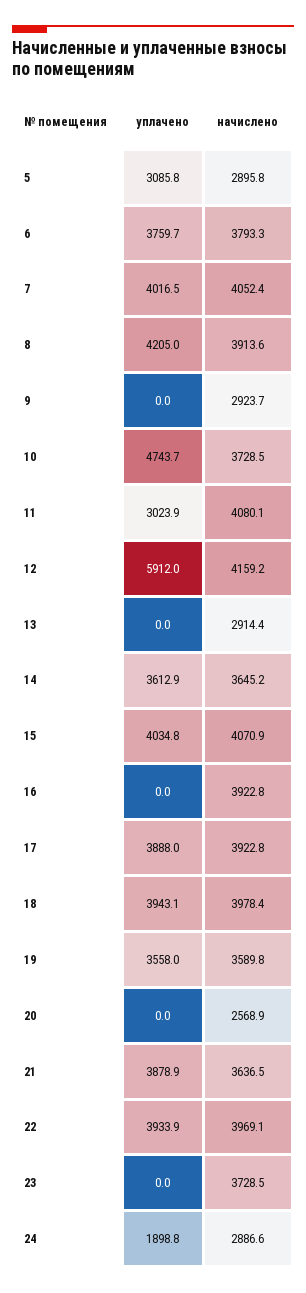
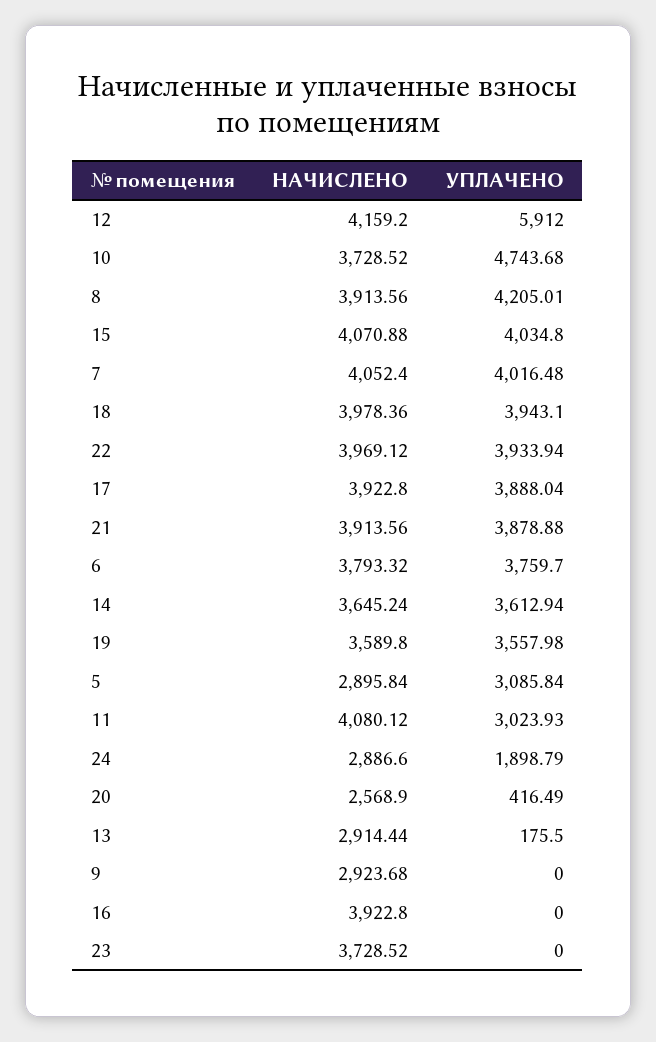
уплачено, 13: 0 -> 175.5
уплачено, 20: 0 -> 416.49
начислено, 21: 3636.5 -> 3913.56

